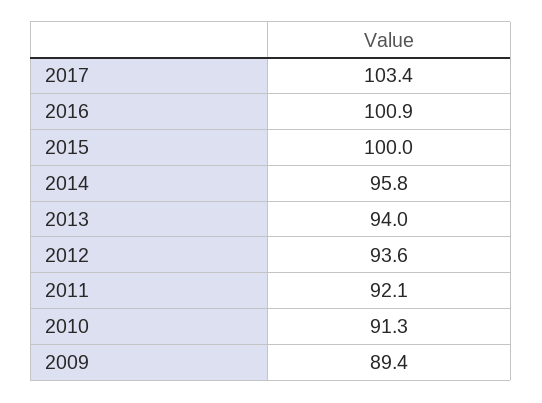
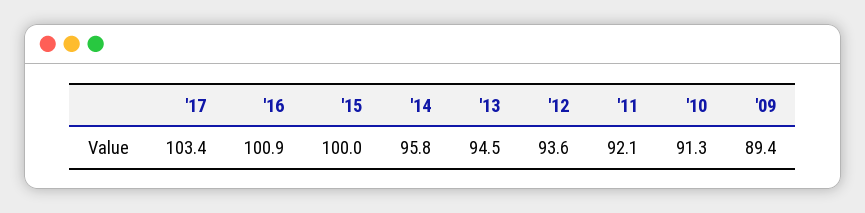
2013: 94 -> 94.5

